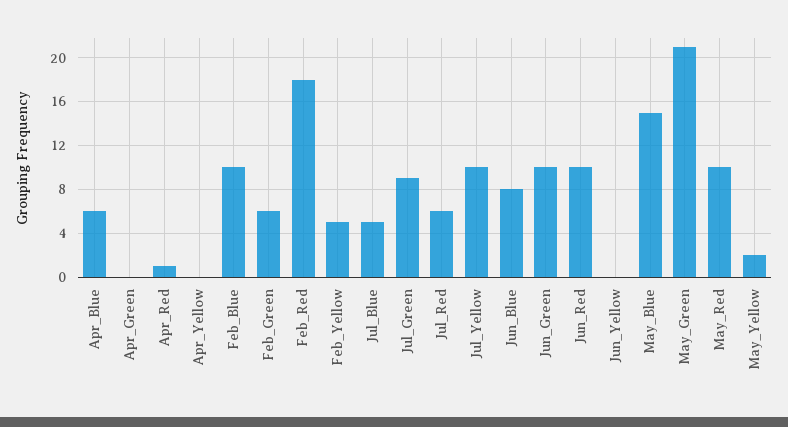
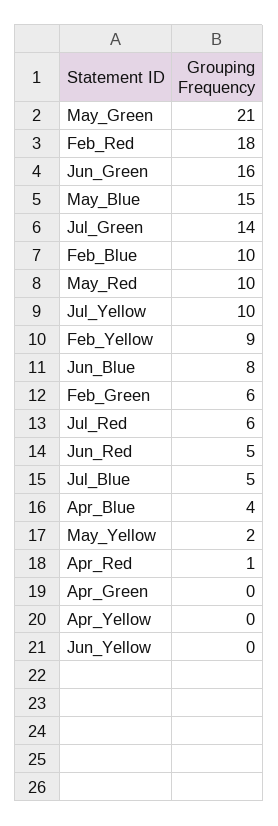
Apr_Blue: 6 -> 4
Feb_Yellow: 5 -> 9
Jul_Green: 9 -> 14
Jun_Green: 10 -> 16
Jun_Red: 10 -> 5

